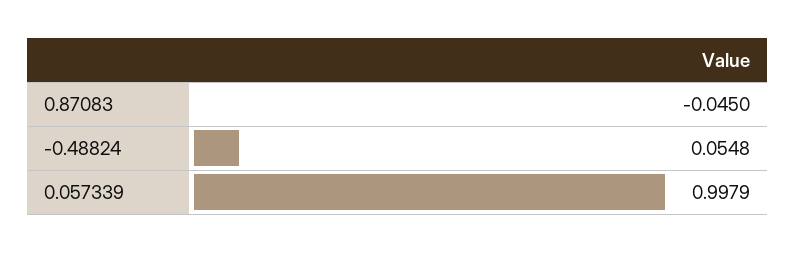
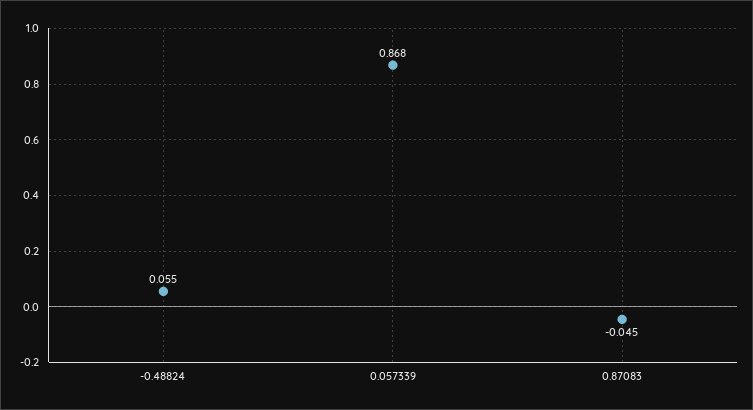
0.057339: 0.9979 -> 0.868

